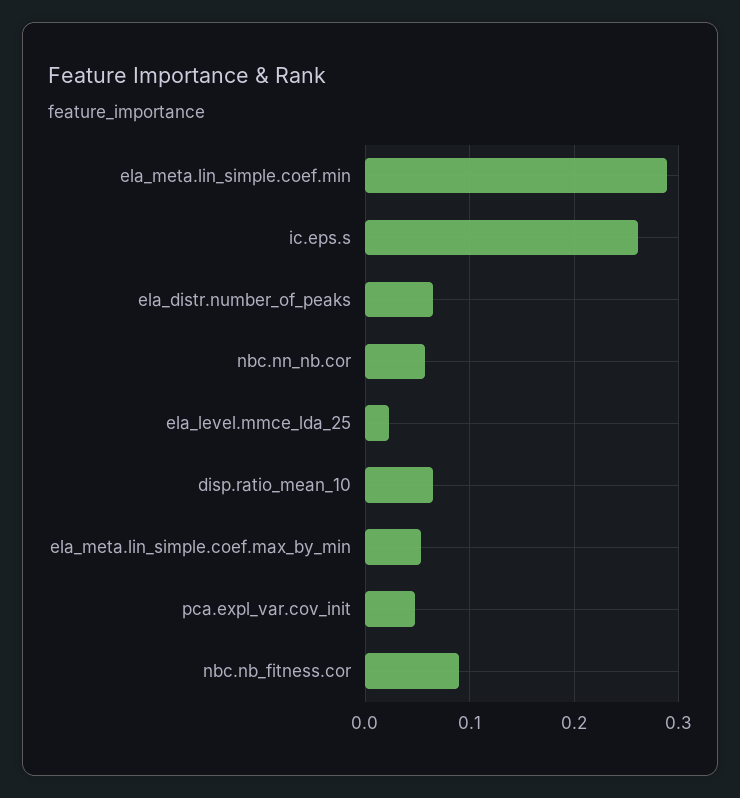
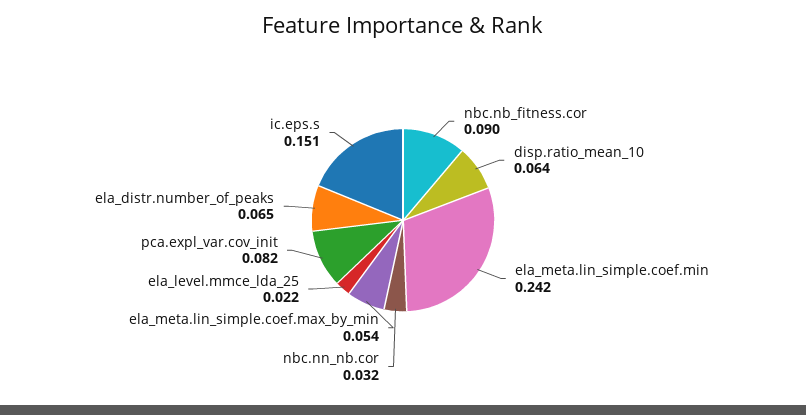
ela_meta.lin_simple.coef.min: 0.29 -> 0.242
ic.eps.s: 0.26 -> 0.151
nbc.nn_nb.cor: 0.06 -> 0.032
pca.expl_var.cov_init: 0.05 -> 0.082

